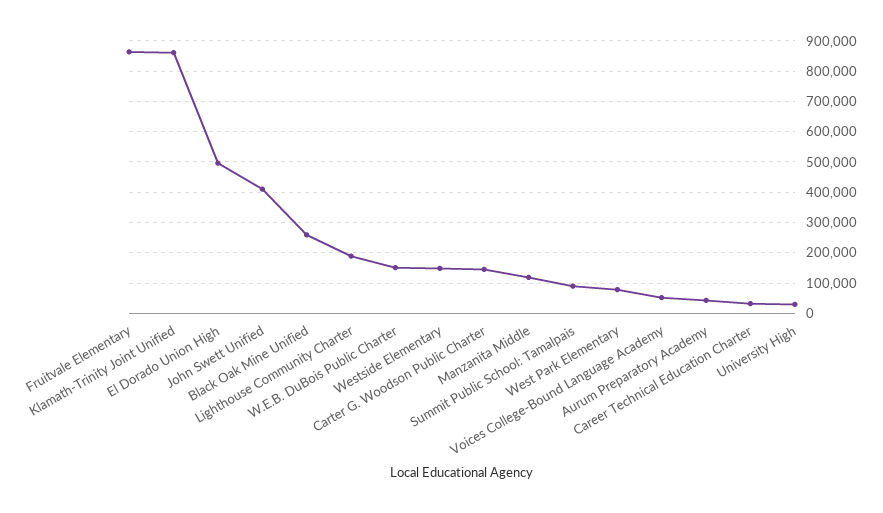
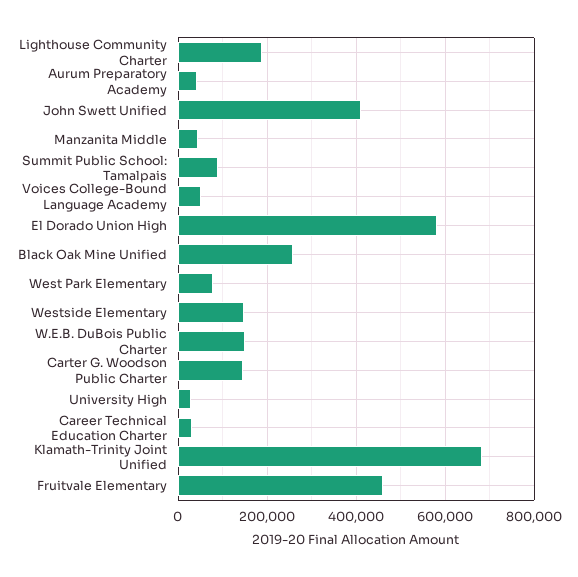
Fruitvale Elementary: 860000 -> 460000
Klamath-Trinity Joint Unified: 860000 -> 680000
El Dorado Union High: 500000 -> 580000
Manzanita Middle: 120000 -> 40000

